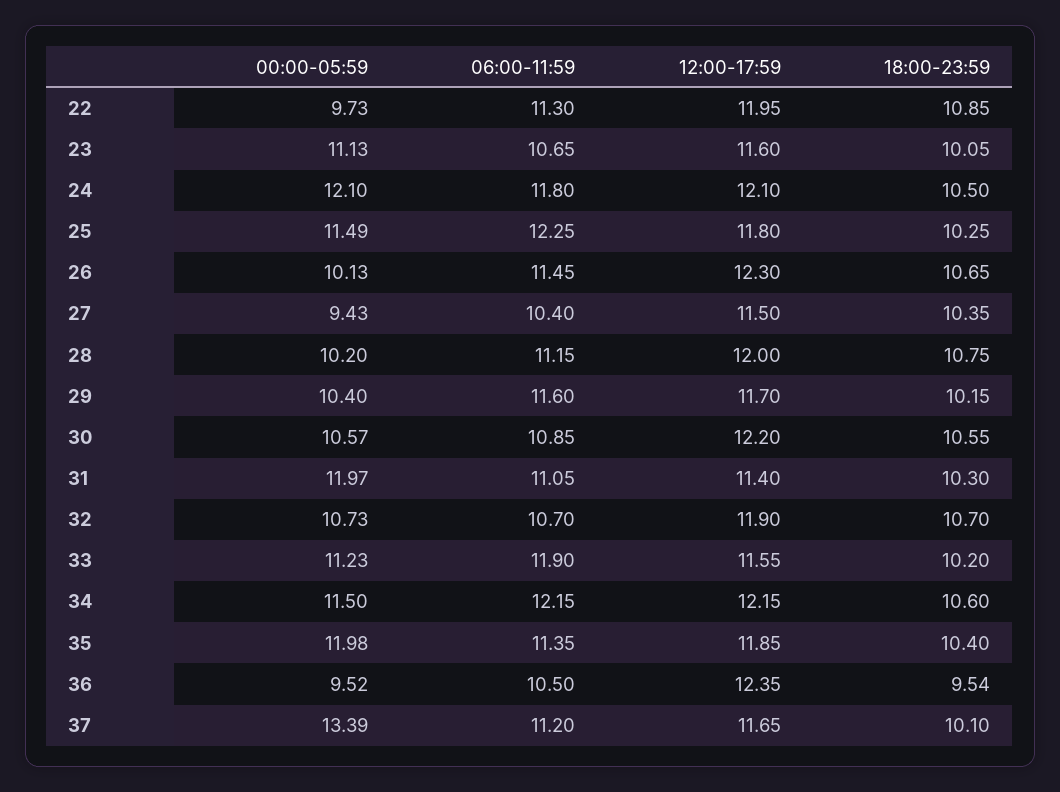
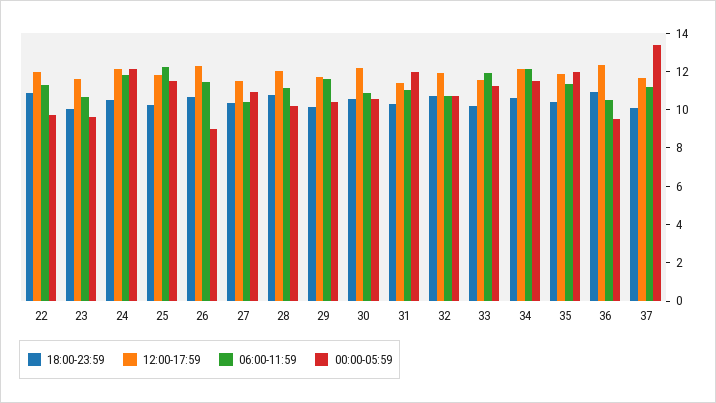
00:00-05:59, 23: 11.13 -> 9.5
00:00-05:59, 26: 10.13 -> 9
00:00-05:59, 27: 9.43 -> 11
18:00-23:59, 36: 9.54 -> 11

